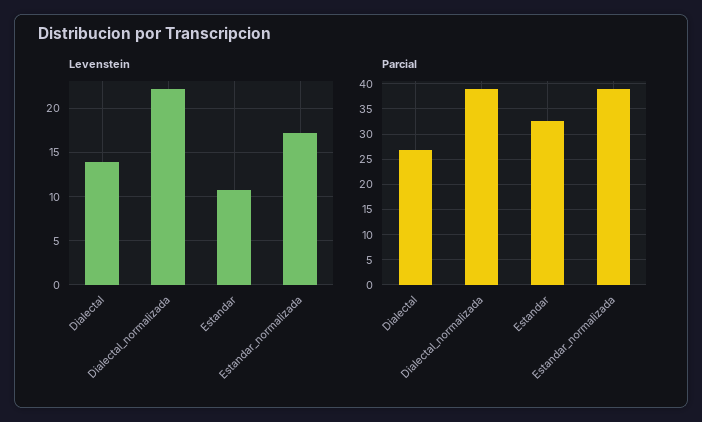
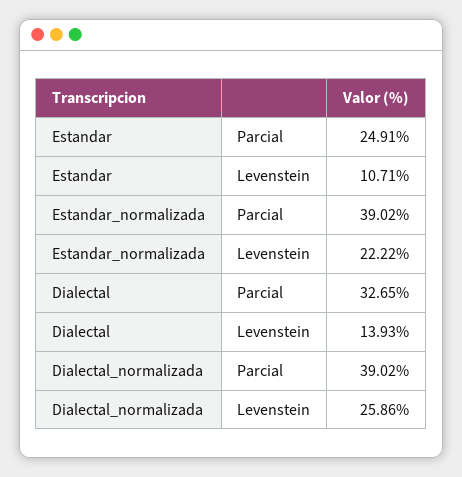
Levenstein, Dialectal_normalizada: 22 -> 25.86
Levenstein, Estandar_normalizada: 17 -> 22.22
Parcial, Dialectal: 27.5 -> 32.65
Parcial, Estandar: 32.5 -> 24.91

